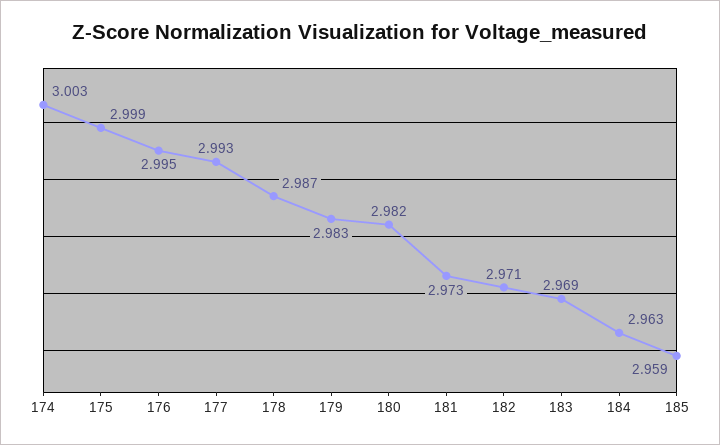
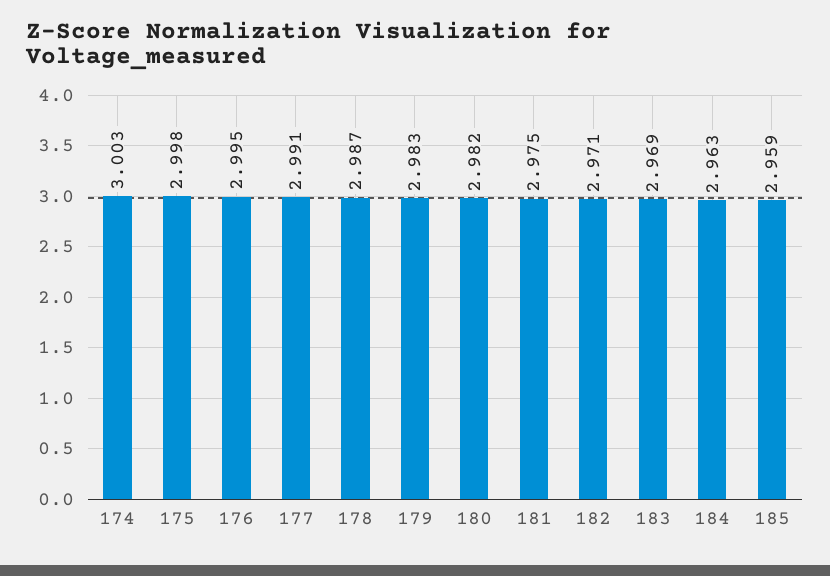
175: 2.999 -> 2.998
177: 2.993 -> 2.991
181: 2.973 -> 2.975

